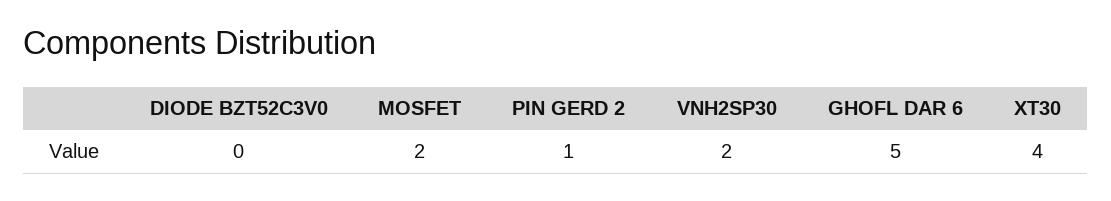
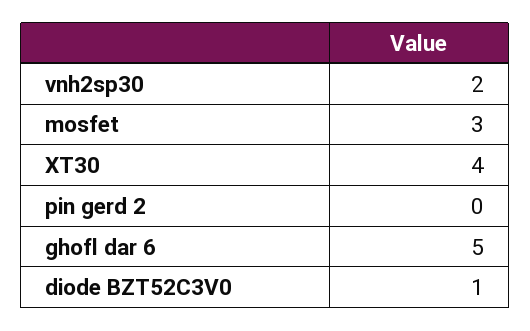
DIODE BZT52C3V0: 0 -> 1
MOSFET: 2 -> 3
PIN GERD 2: 1 -> 0

